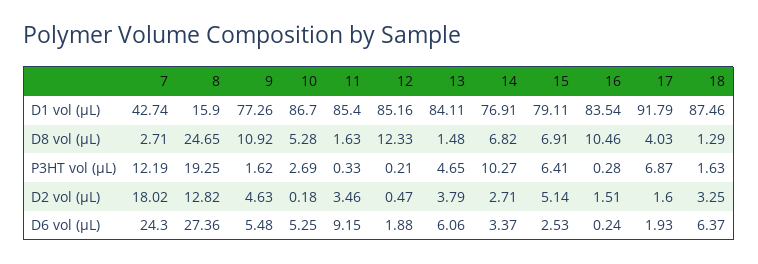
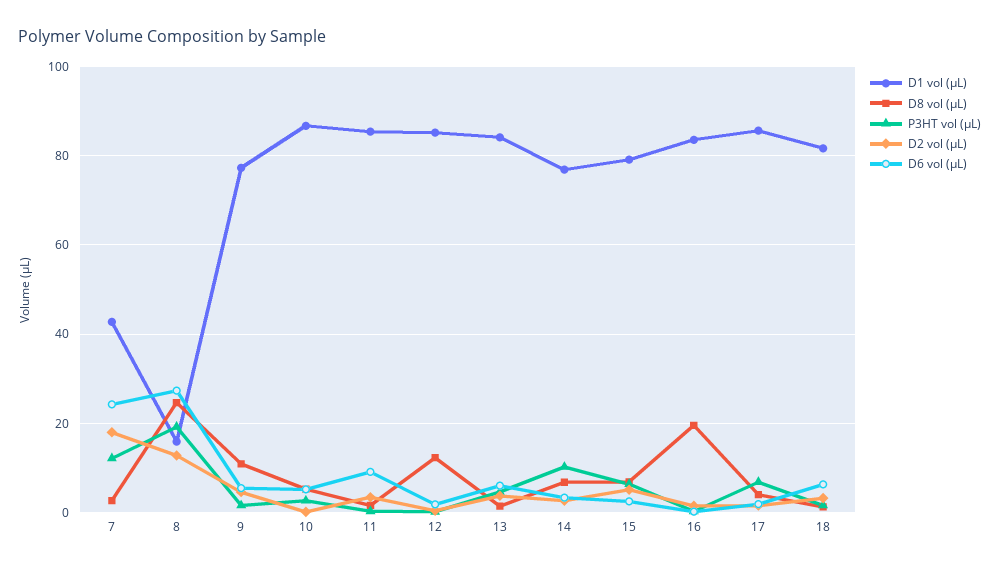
D1 vol (µL), 17: 91.79 -> 86
D1 vol (µL), 18: 87.46 -> 82
D8 vol (µL), 16: 10.46 -> 20

